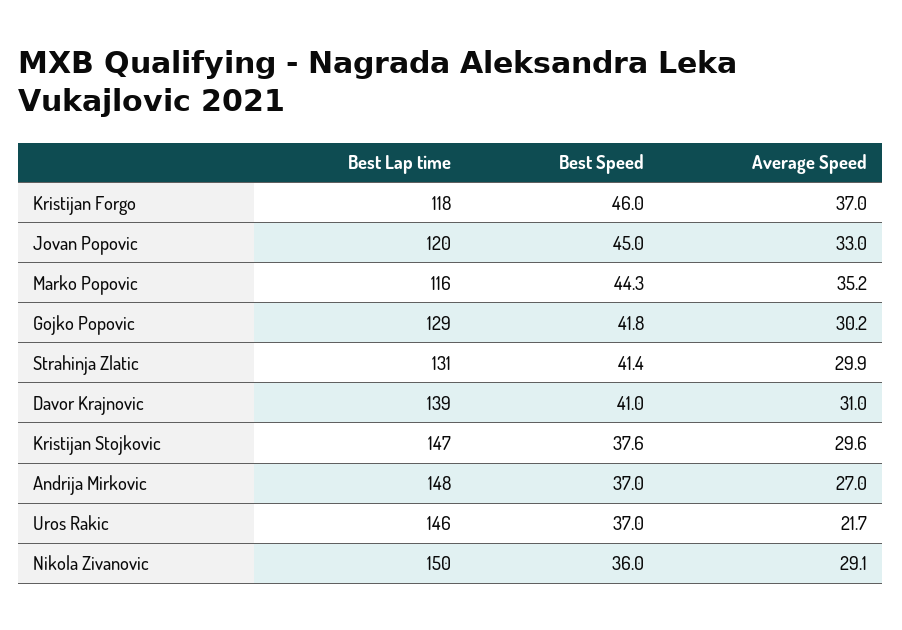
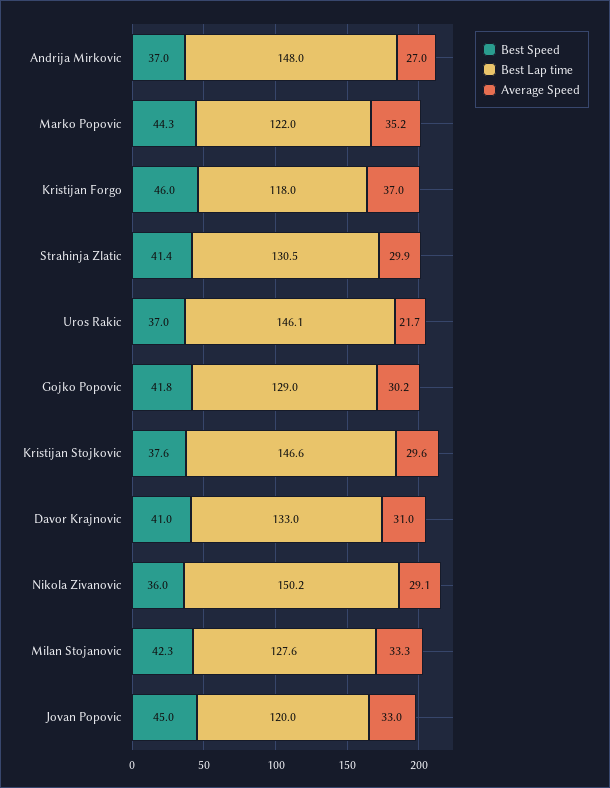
Best Lap time, Marko Popovic: 116 -> 122
Best Lap time, Davor Krajnovic: 139 -> 133
Best Speed, Milan Stojanovic: none -> 42.3
Best Lap time, Milan Stojanovic: none -> 127.6
Average Speed, Milan Stojanovic: none -> 33.3

